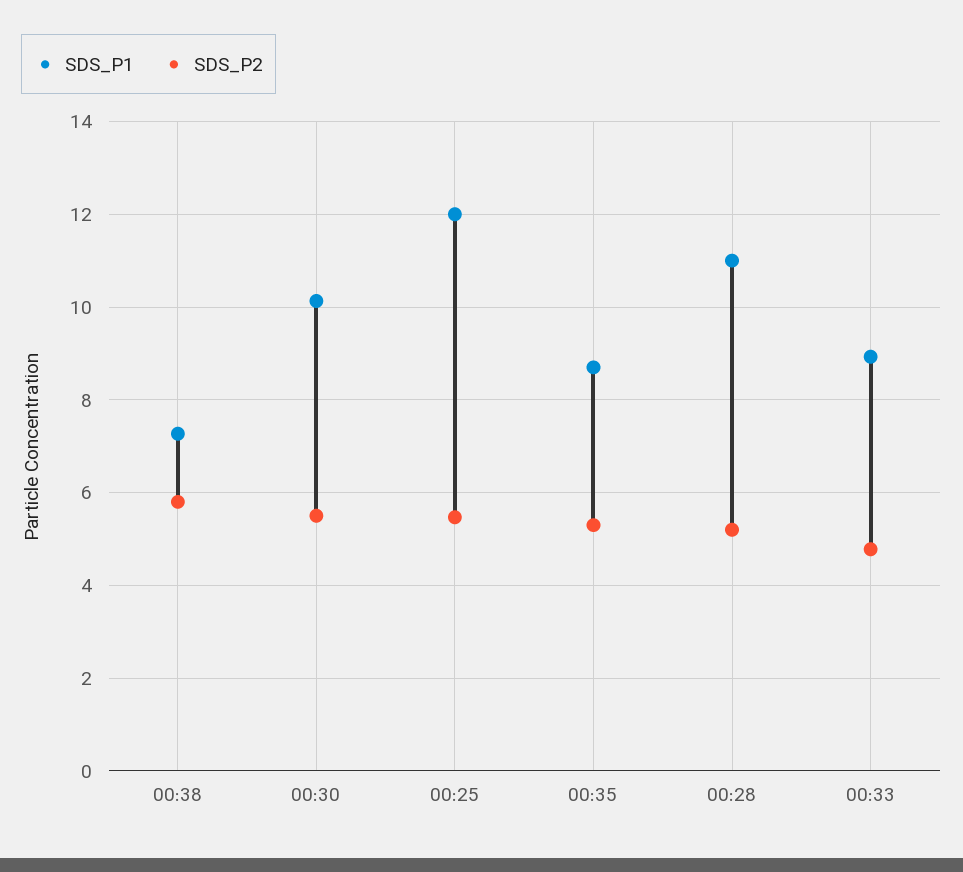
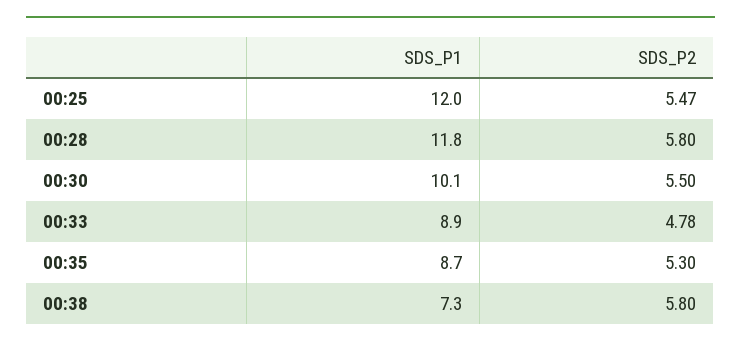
SDS_P1, 00:28: 11 -> 11.8
SDS_P2, 00:28: 5.2 -> 5.8

